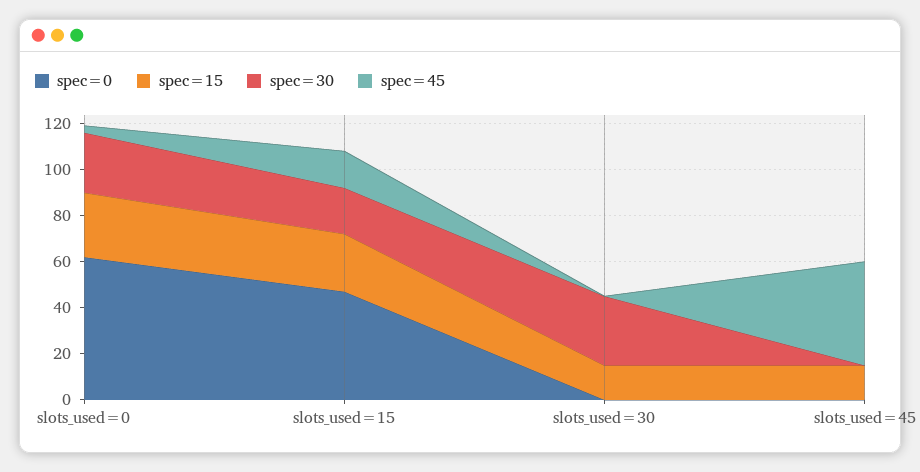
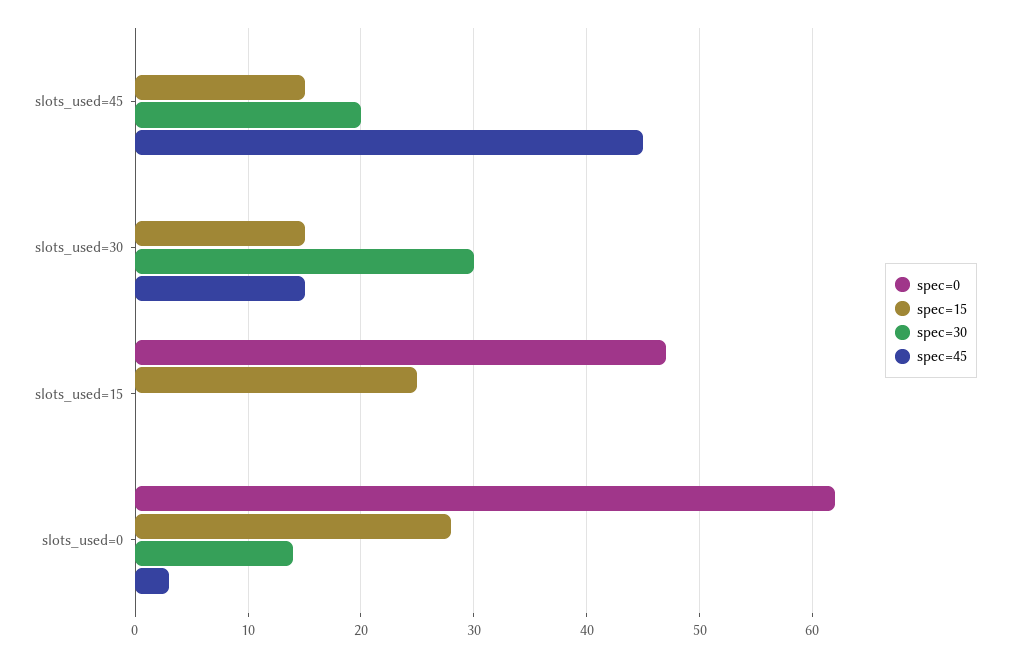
spec=30, slots_used=0: 25 -> 14
spec=30, slots_used=15: 20 -> 0
spec=45, slots_used=15: 15 -> 0
spec=45, slots_used=30: 0 -> 15
spec=30, slots_used=45: 0 -> 20

